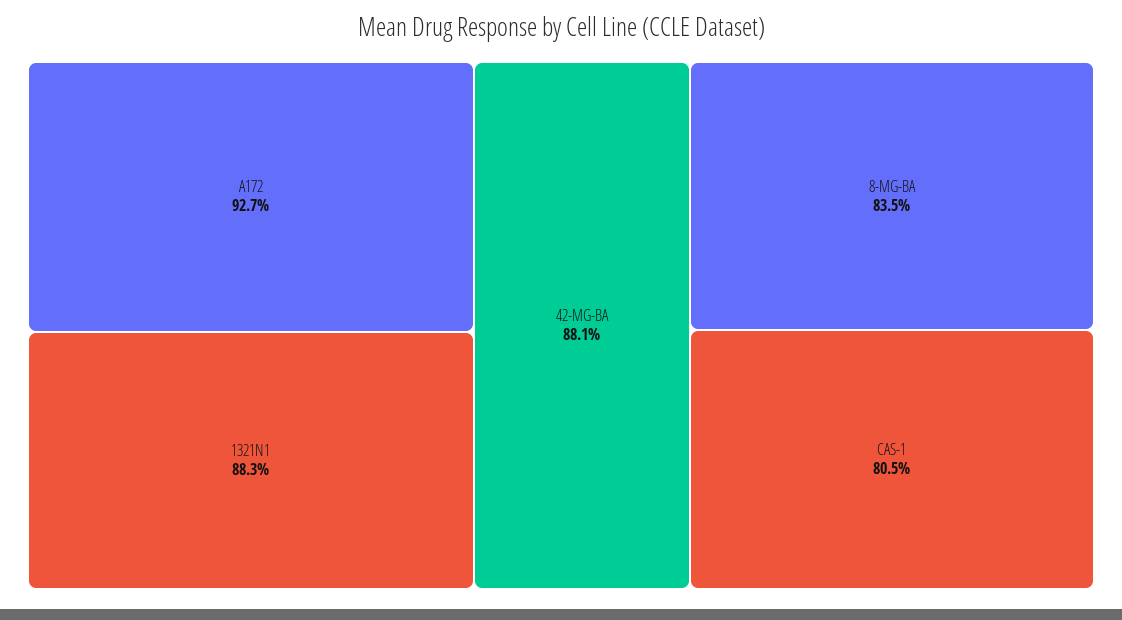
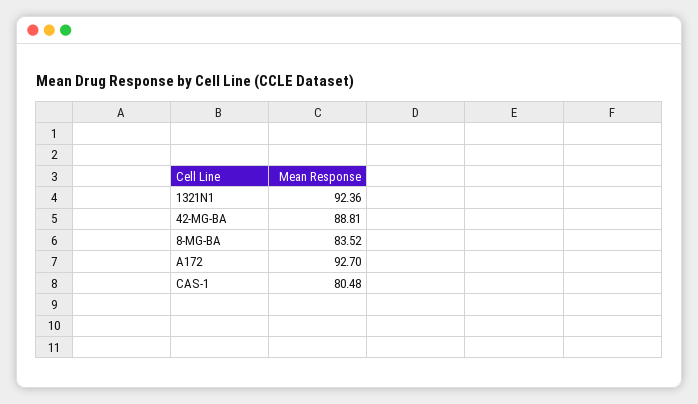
1321N1: 88.3 -> 92.36
42-MG-BA: 88.1 -> 88.81

